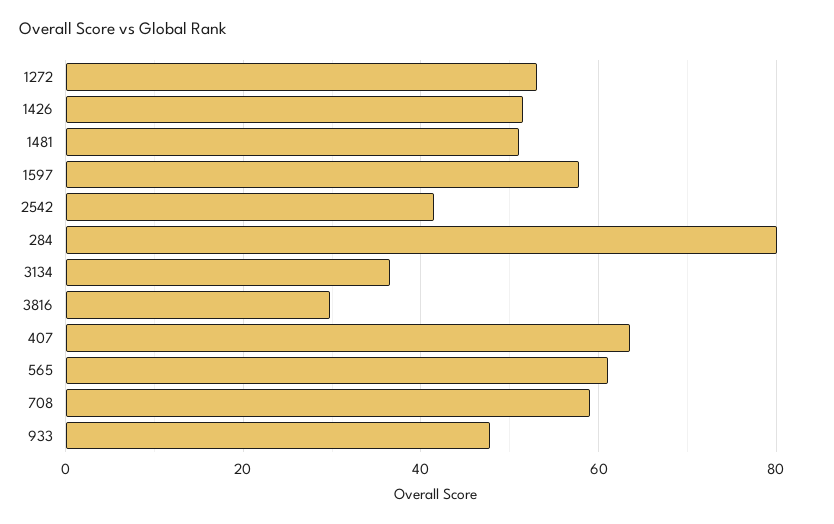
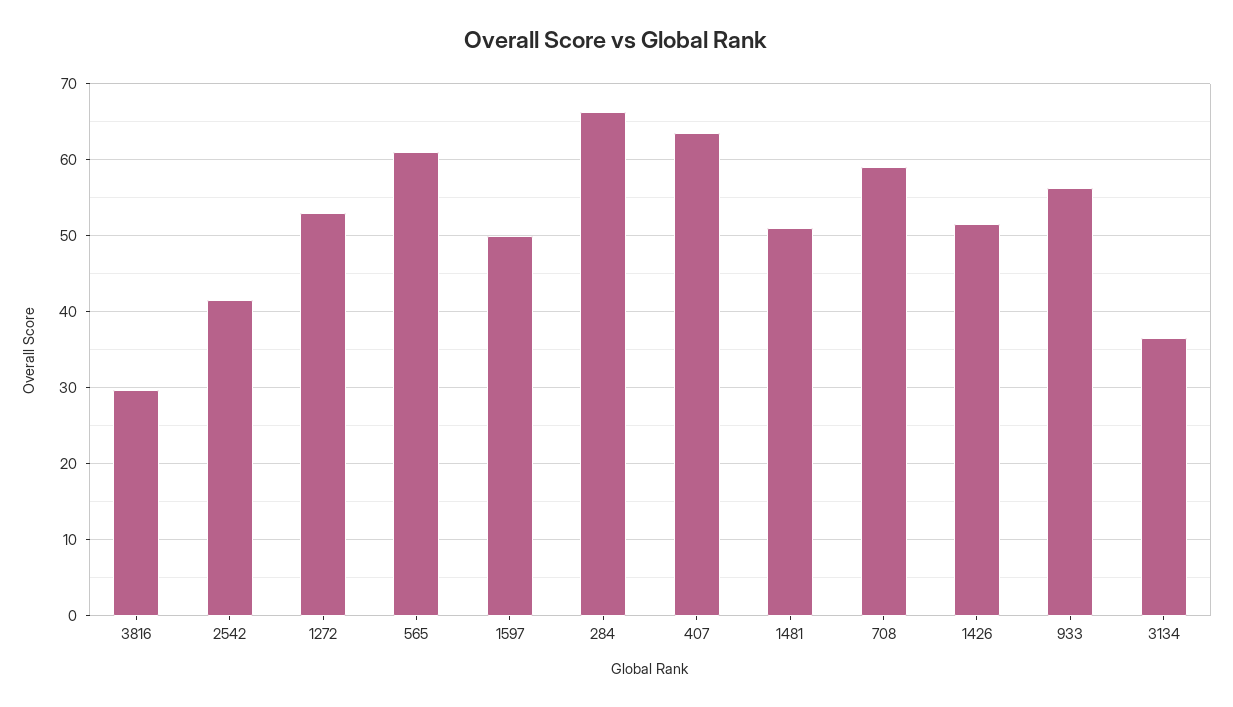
1597: 58 -> 50
284: 80 -> 66
933: 48 -> 56

